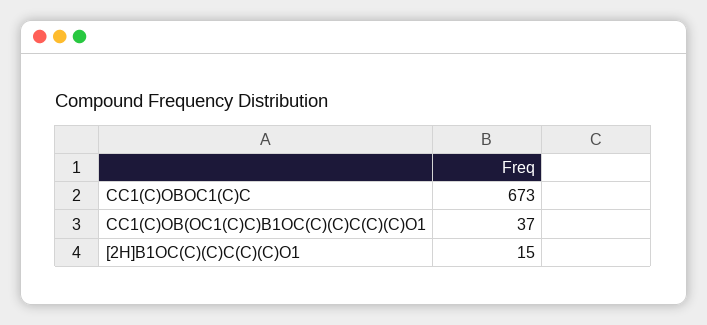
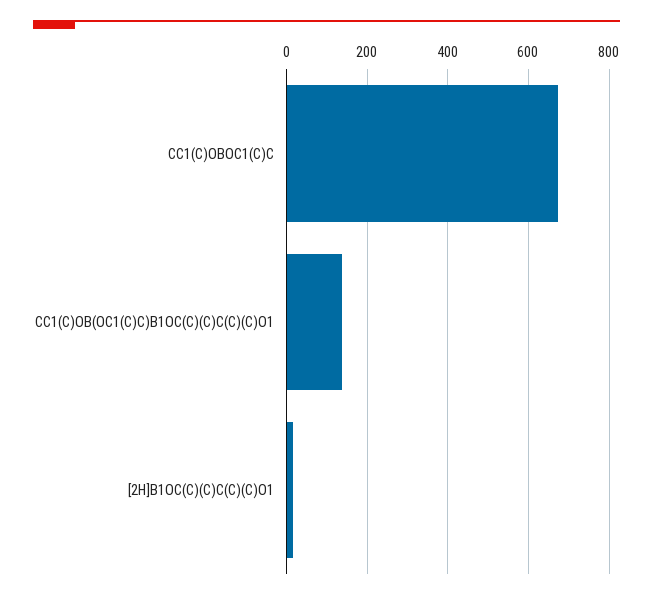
CC1(C)OB(OC1(C)C)B1OC(C)(C)C(C)(C)O1: 37 -> 140

